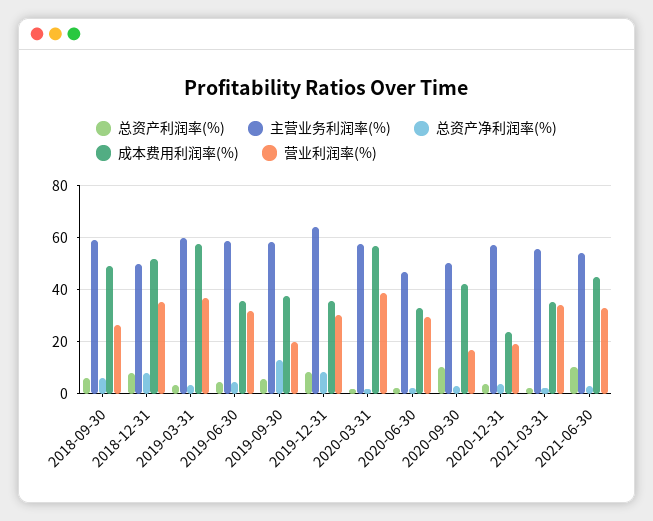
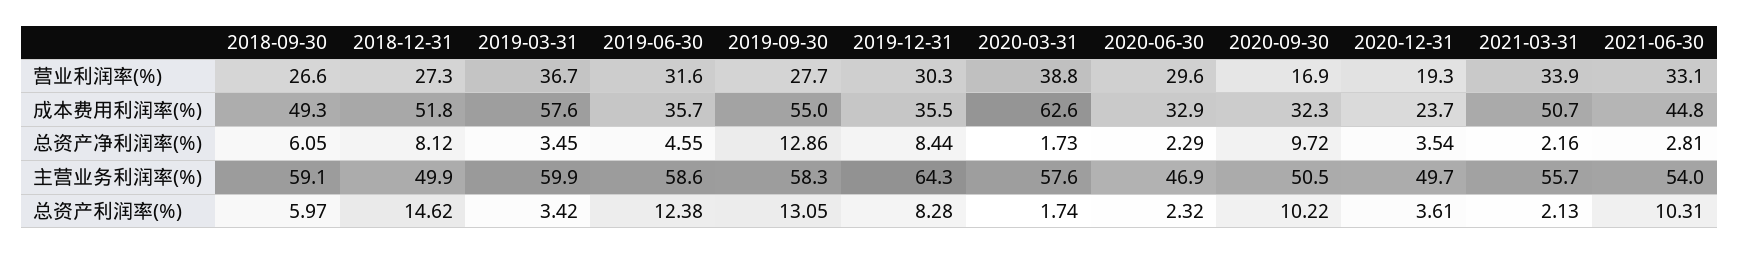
总资产利润率(%), 2018-12-31: 7.5 -> 14.62
营业利润率(%), 2018-12-31: 35 -> 27.3
总资产利润率(%), 2019-06-30: 5 -> 12.38
总资产利润率(%), 2019-09-30: 5 -> 13.05
成本费用利润率(%), 2019-09-30: 37.5 -> 55
营业利润率(%), 2019-09-30: 20 -> 27.7
成本费用利润率(%), 2020-03-31: 57.5 -> 62.6
总资产净利润率(%), 2020-09-30: 2.5 -> 9.72
成本费用利润率(%), 2020-09-30: 42.5 -> 32.3
主营业务利润率(%), 2020-12-31: 57.5 -> 49.7
成本费用利润率(%), 2021-03-31: 35 -> 50.7

